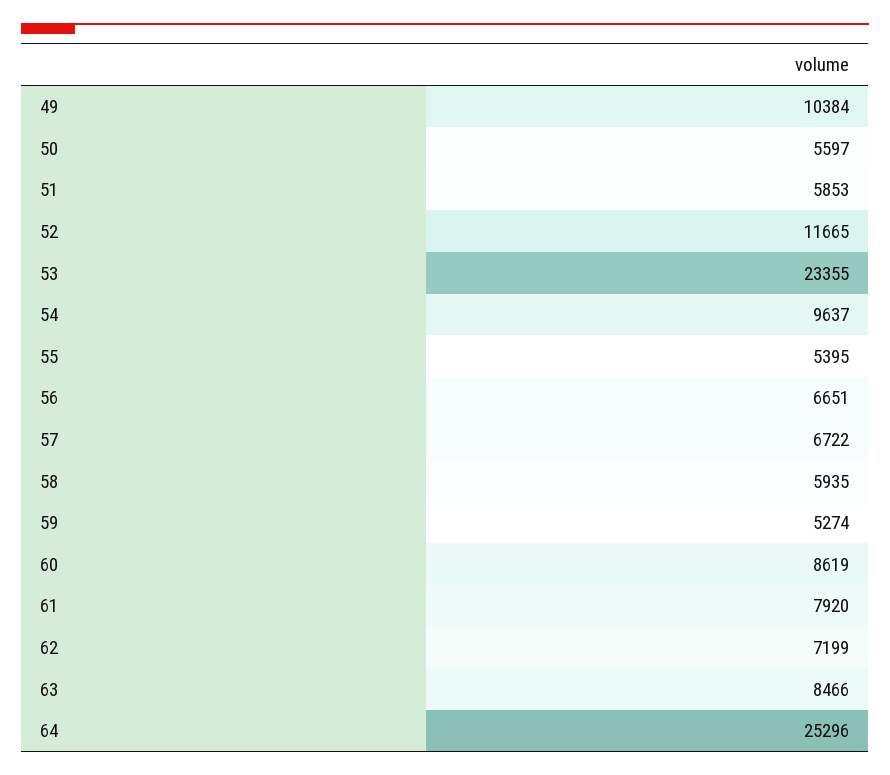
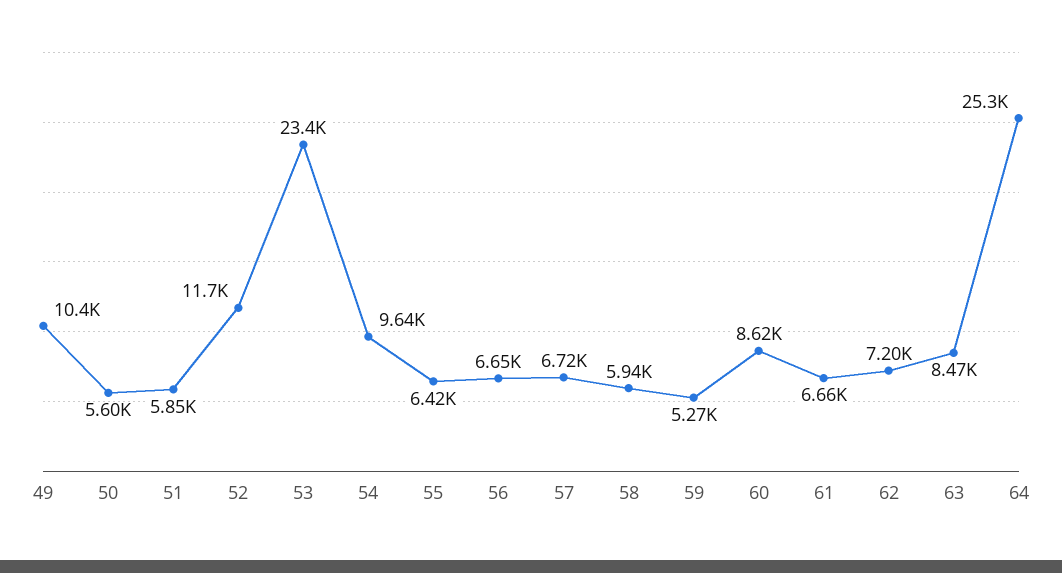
55: 5395 -> 6420
61: 7920 -> 6660

